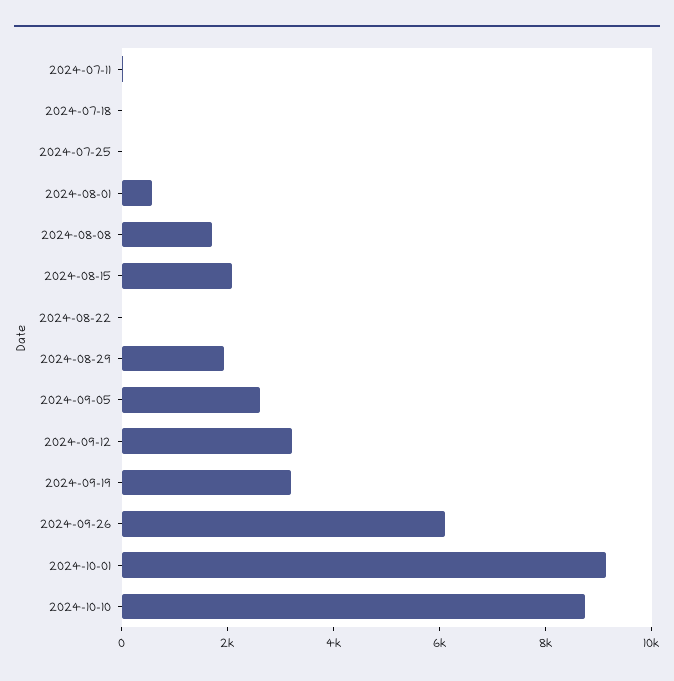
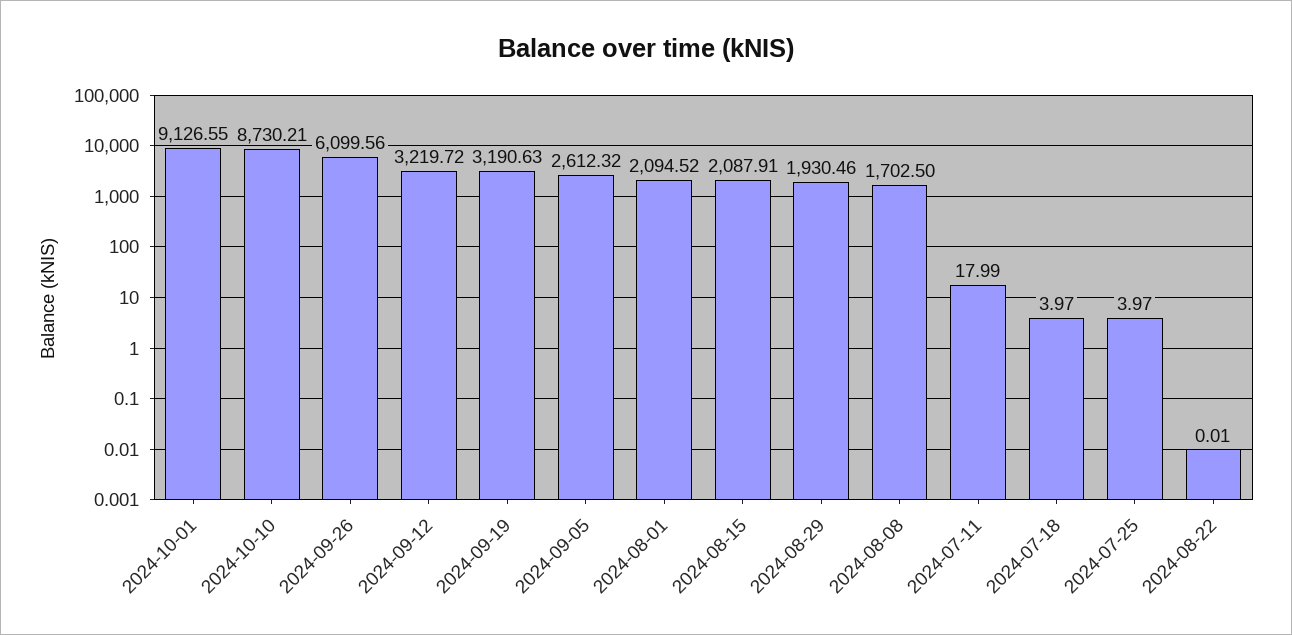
2024-08-01: 500 -> 2094.52

